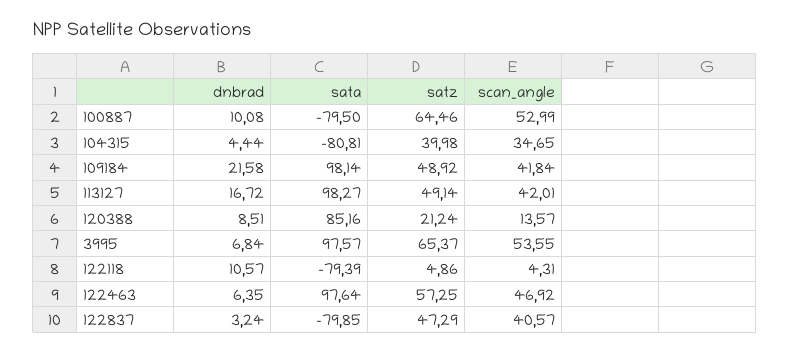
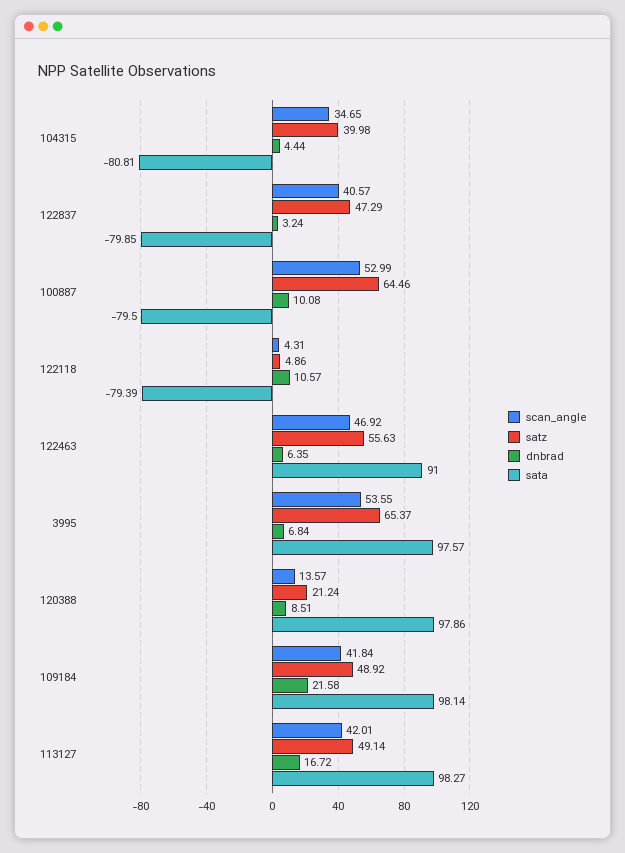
sata, 120388: 85.16 -> 97.86
sata, 122463: 97.64 -> 91
satz, 122463: 57.25 -> 55.63

